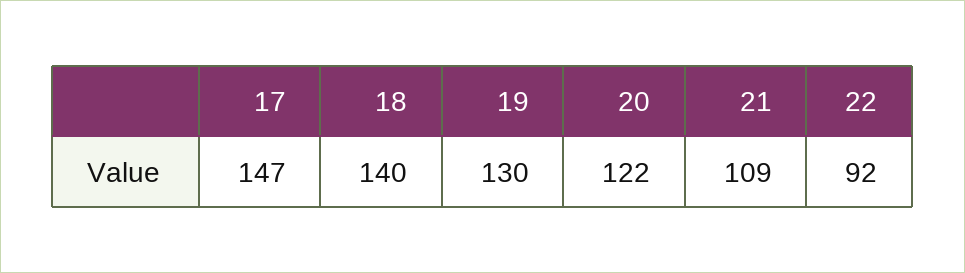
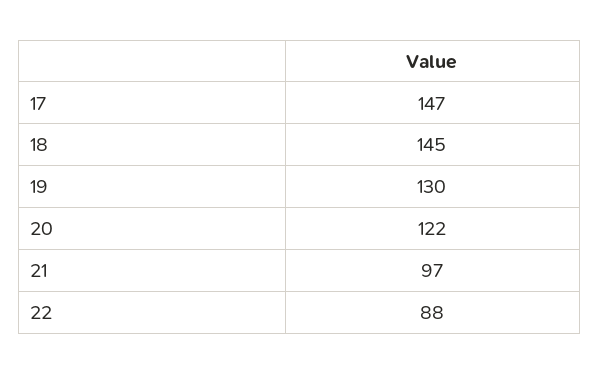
18: 140 -> 145
21: 109 -> 97
22: 92 -> 88

